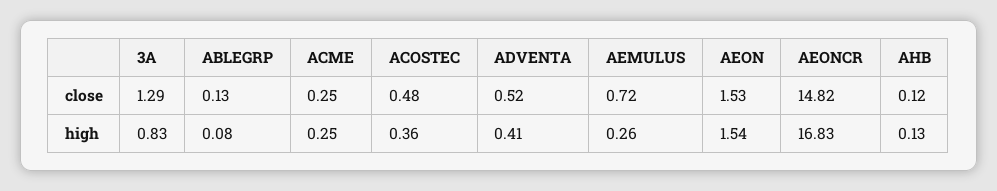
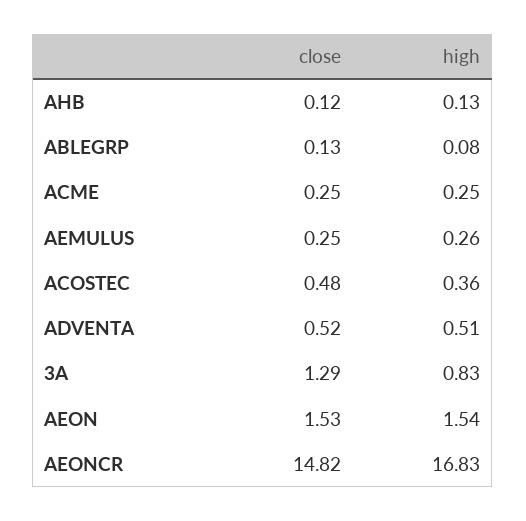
AEMULUS, close: 0.72 -> 0.25
ADVENTA, high: 0.41 -> 0.51

